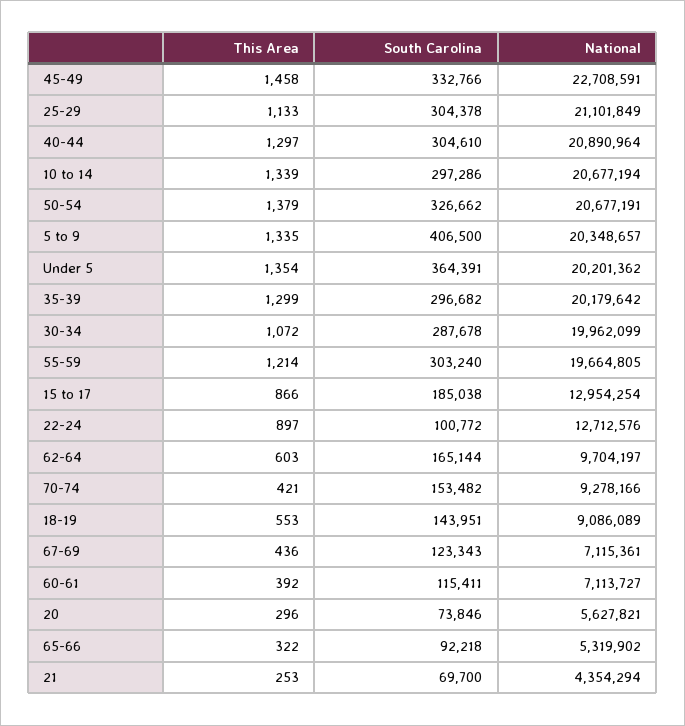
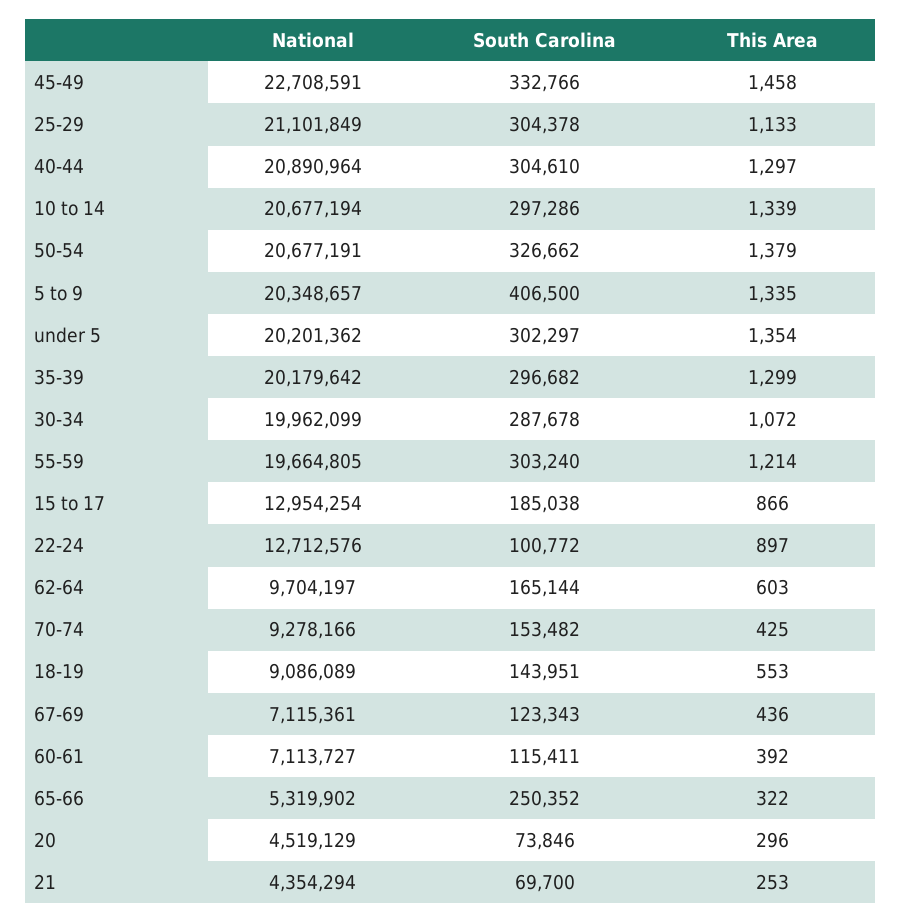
South Carolina, Under 5: 364391 -> 302297
This Area, 70-74: 421 -> 425
National, 20: 5627821 -> 4519129
South Carolina, 65-66: 92218 -> 250352

